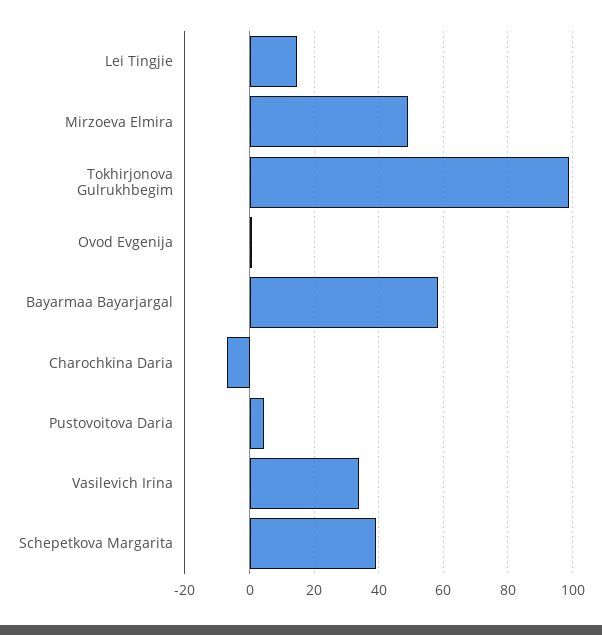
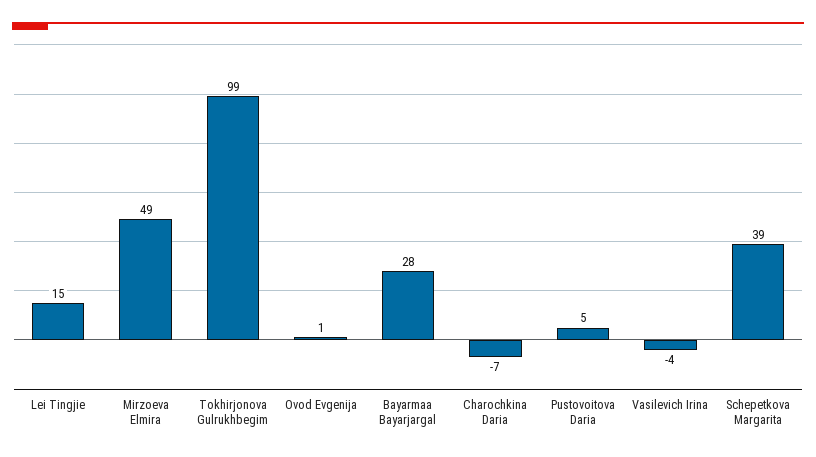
Bayarmaa Bayarjargal: 58 -> 28
Vasilevich Irina: 34 -> -4

